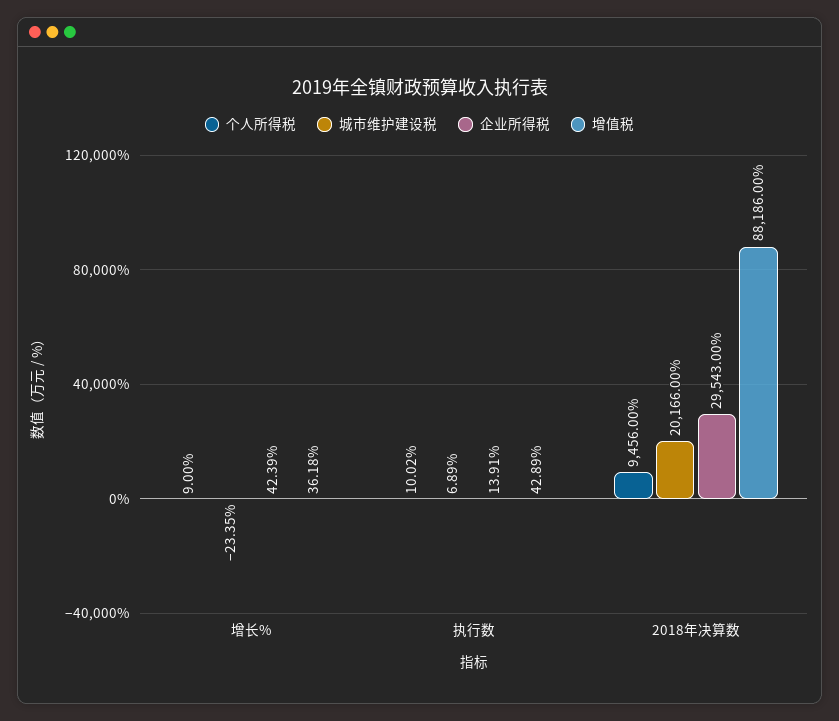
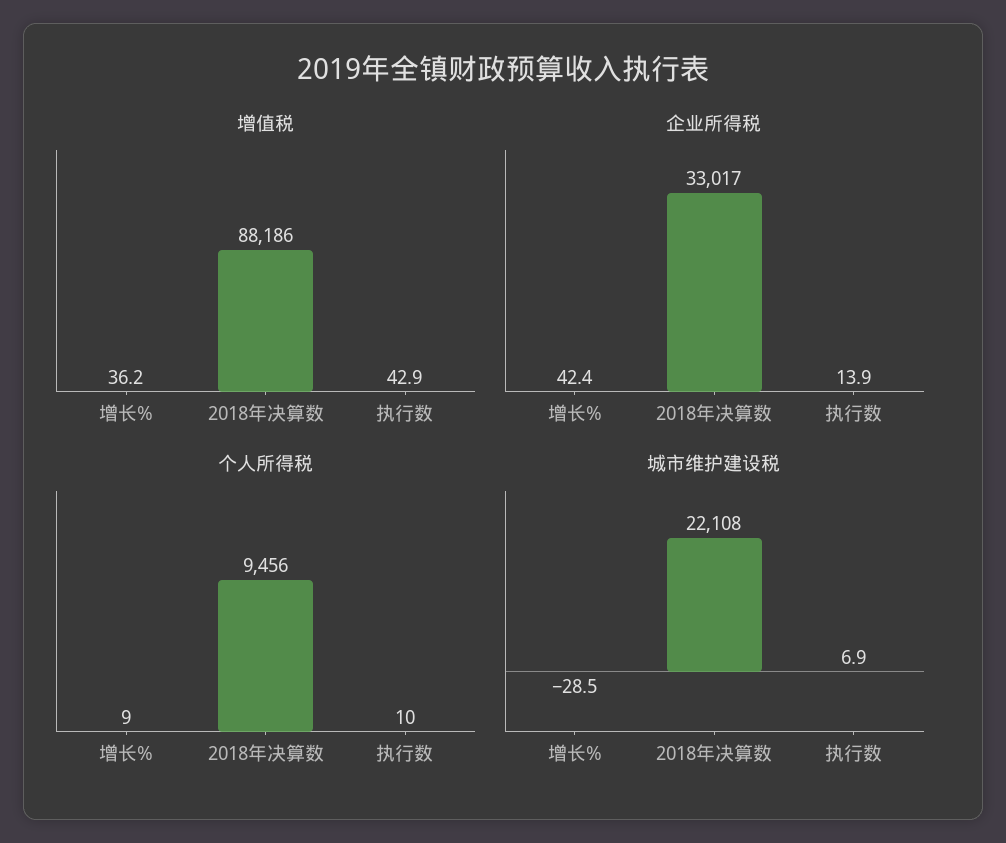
城市维护建设税, 增长%: -23.35 -> -28.5
城市维护建设税, 2018年决算数: 20166 -> 22108
企业所得税, 2018年决算数: 29543 -> 33017

